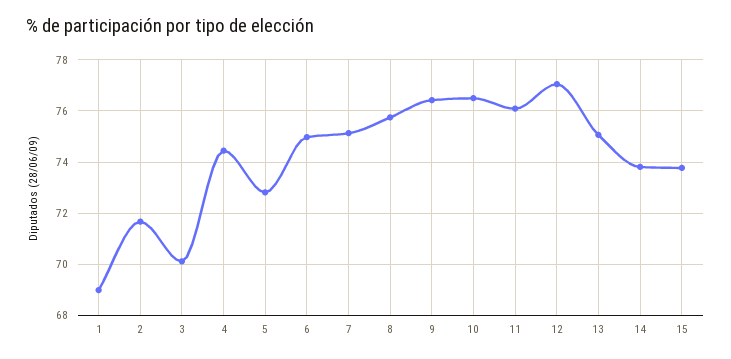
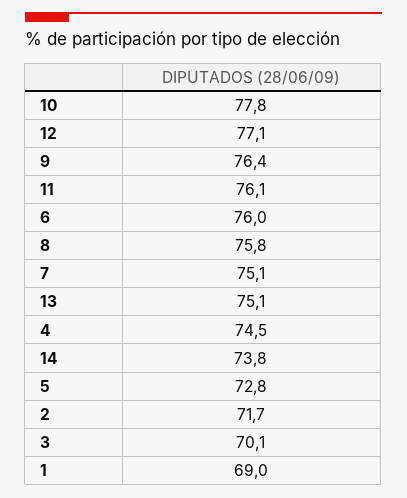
6: 75 -> 76
10: 76.5 -> 77.8
15: 73.75 -> none

